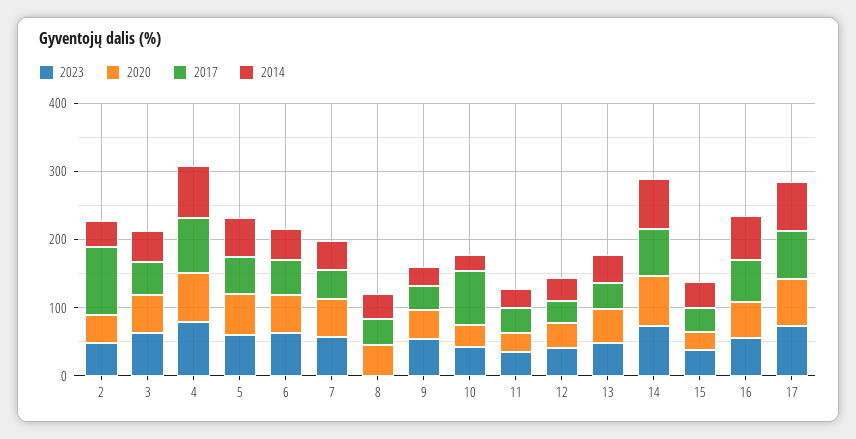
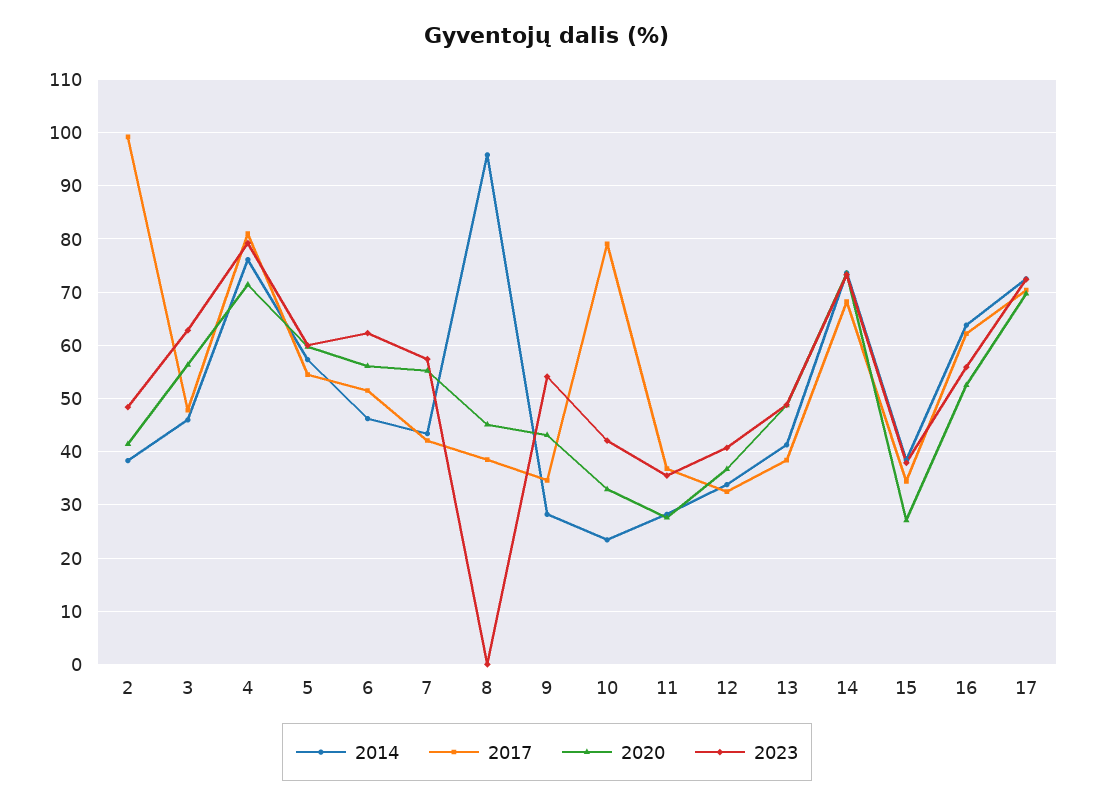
2014, 8: 40 -> 96

